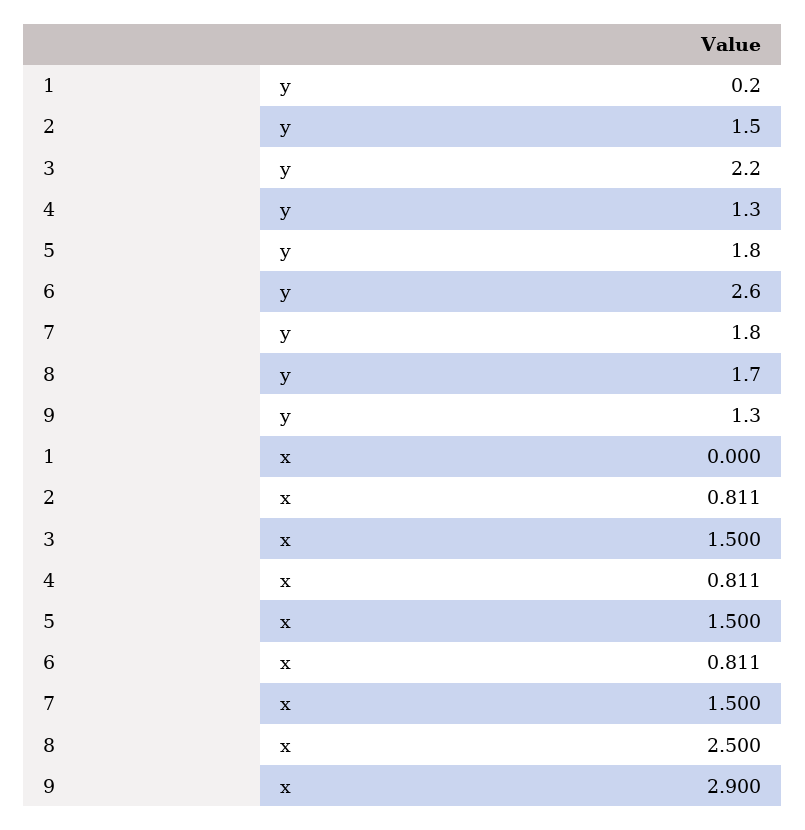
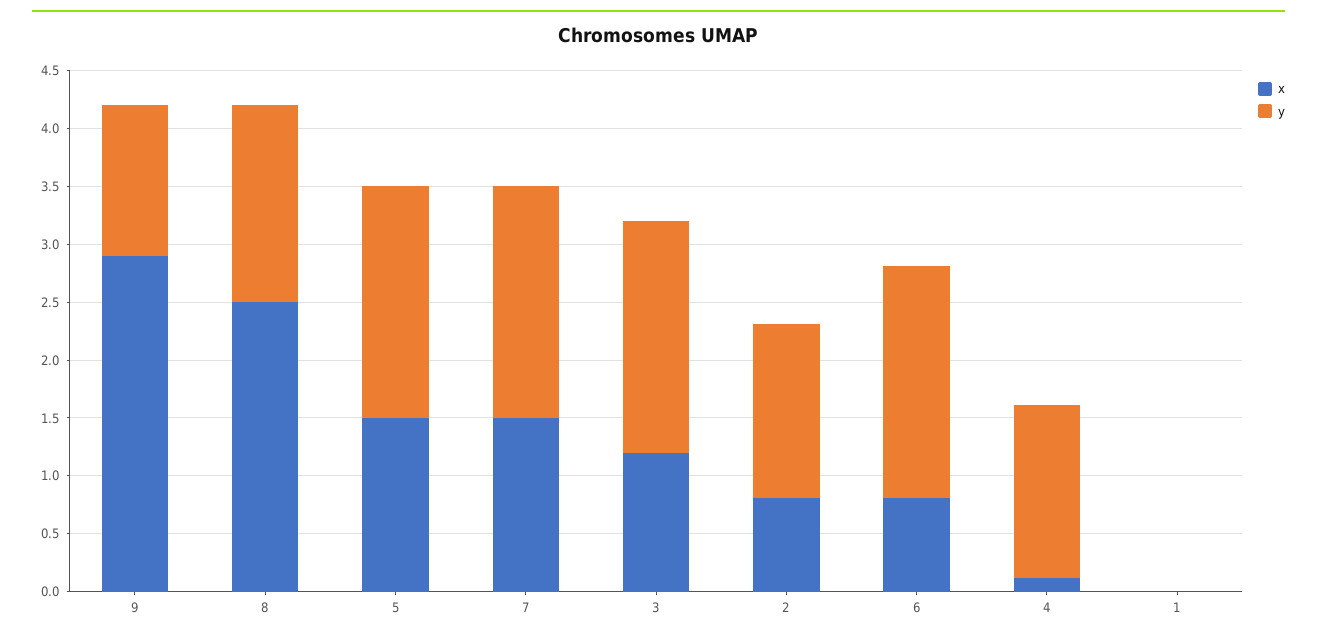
y, 1: 0.2 -> 0
y, 3: 2.2 -> 2
y, 4: 1.3 -> 1.5
y, 5: 1.8 -> 2
y, 6: 2.6 -> 2
y, 7: 1.8 -> 2
x, 3: 1.5 -> 1.2
x, 4: 0.811 -> 0.1

